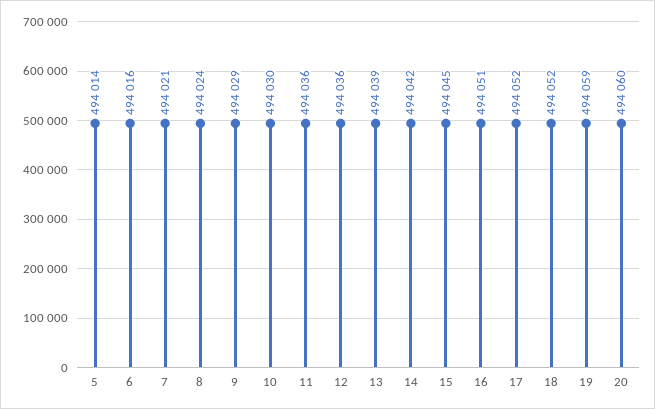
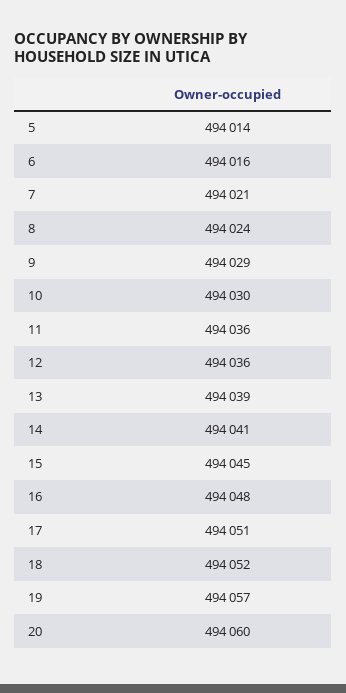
14: 494042 -> 494041
16: 494051 -> 494048
17: 494052 -> 494051
19: 494059 -> 494057

